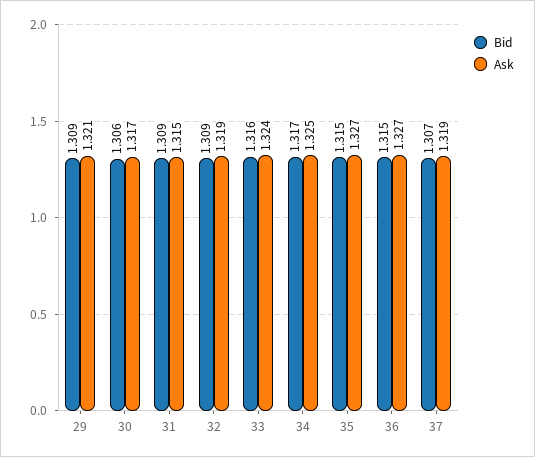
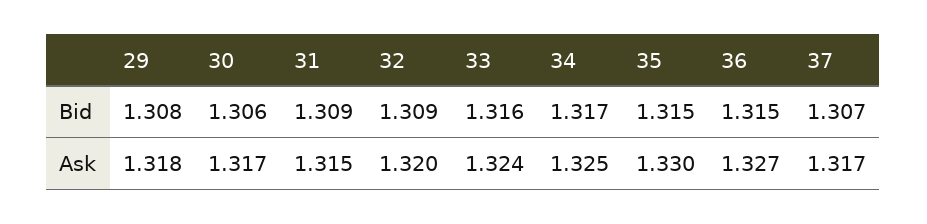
Bid, 29: 1.309 -> 1.308
Ask, 29: 1.321 -> 1.318
Ask, 32: 1.319 -> 1.32
Ask, 35: 1.327 -> 1.33
Ask, 37: 1.319 -> 1.317

